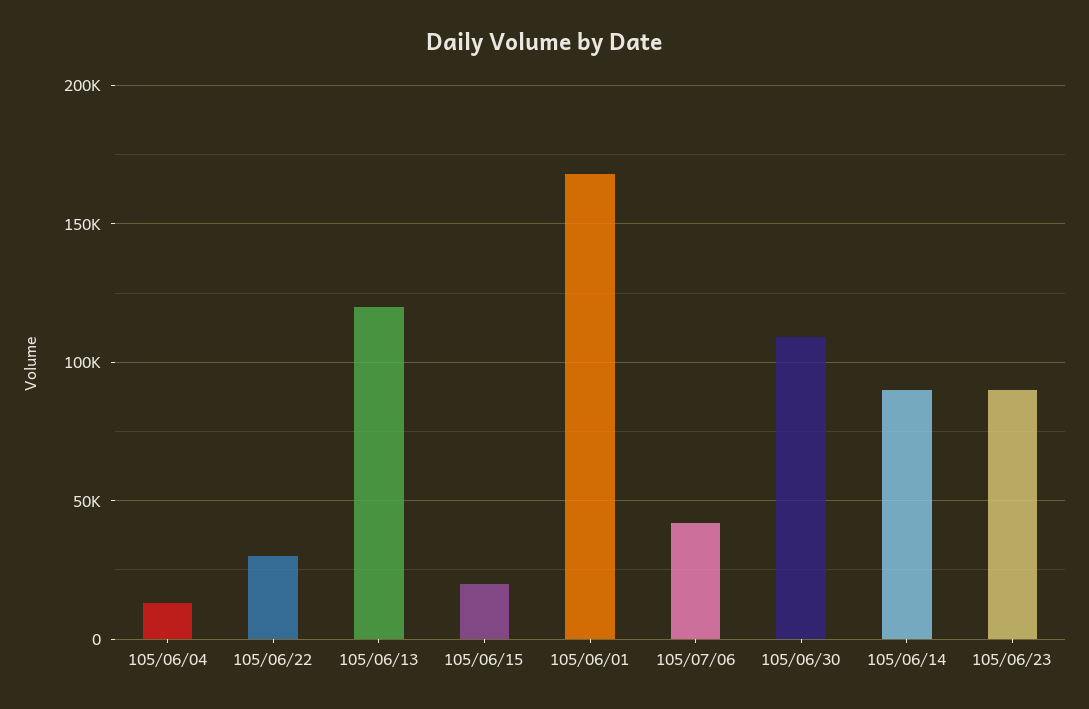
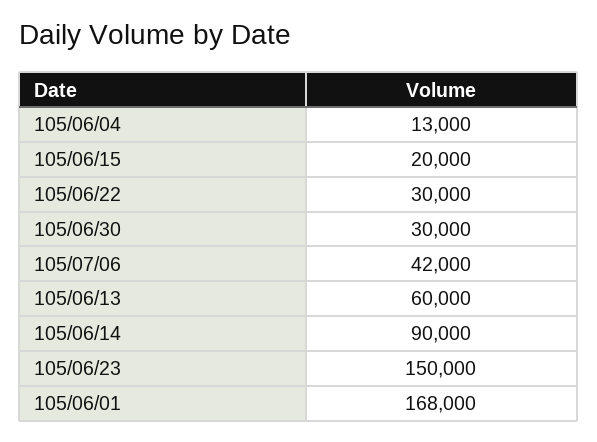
105/06/13: 120000 -> 60000
105/06/30: 110000 -> 30000
105/06/23: 90000 -> 150000

